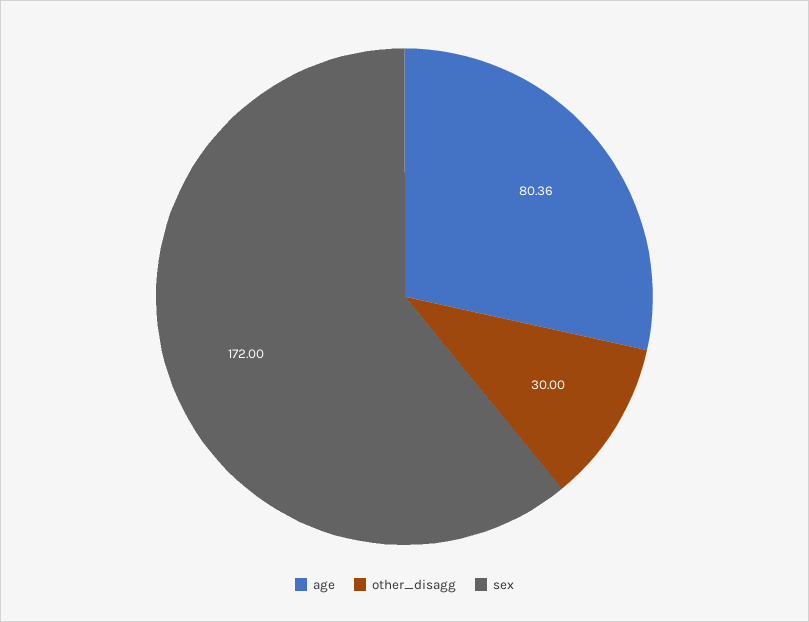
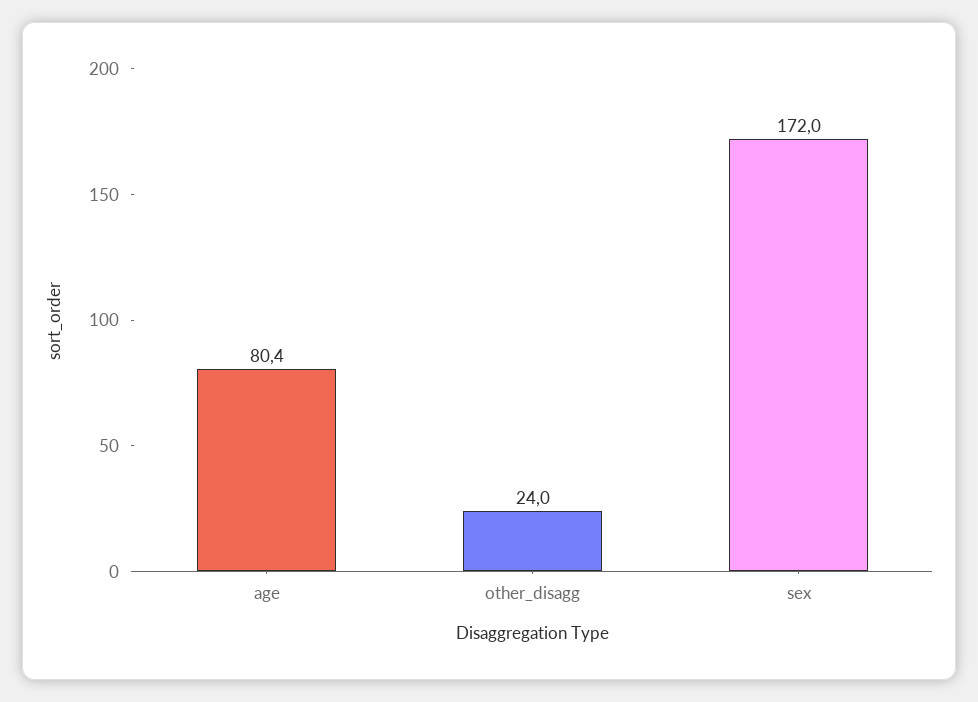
other_disagg: 30 -> 24

